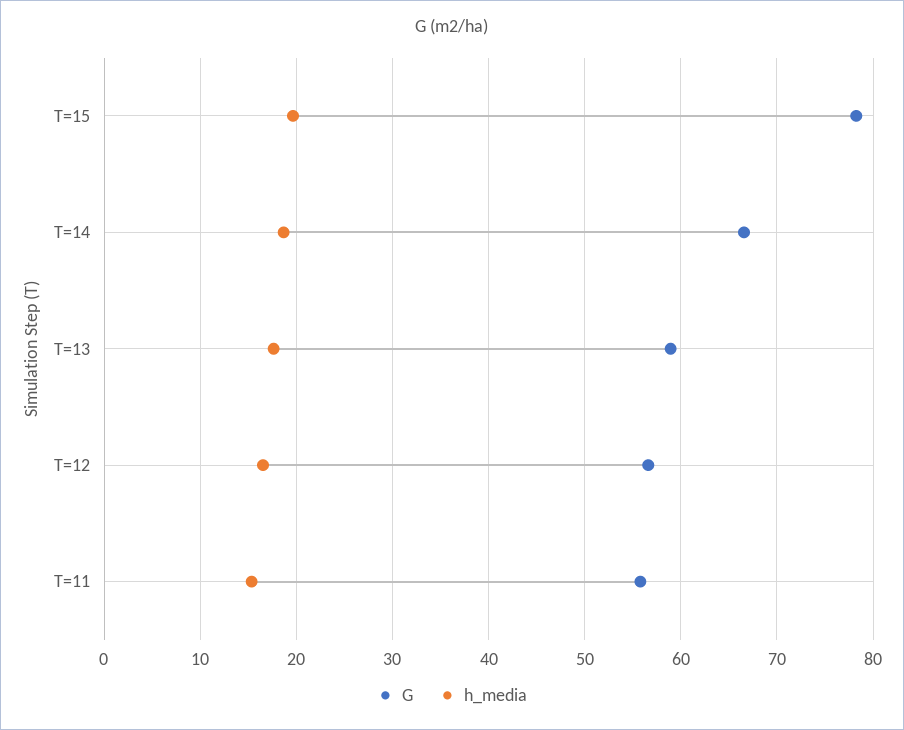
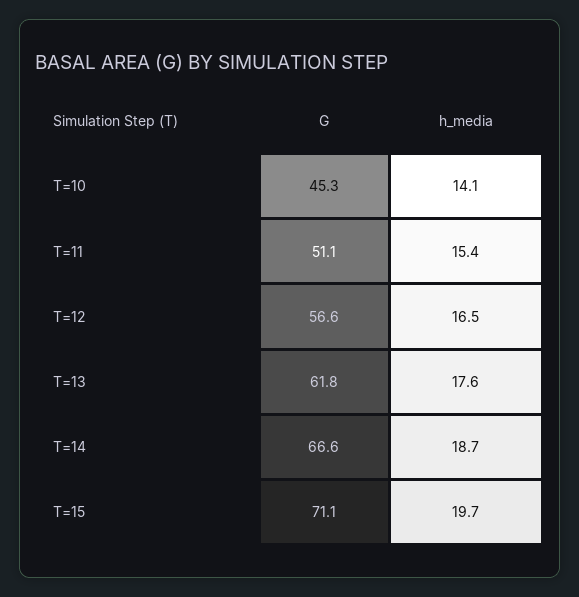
G, T=15: 78 -> 71.1
G, T=13: 59 -> 61.8
G, T=11: 56 -> 51.1
G, T=10: none -> 45.3
h_media, T=10: none -> 14.1

